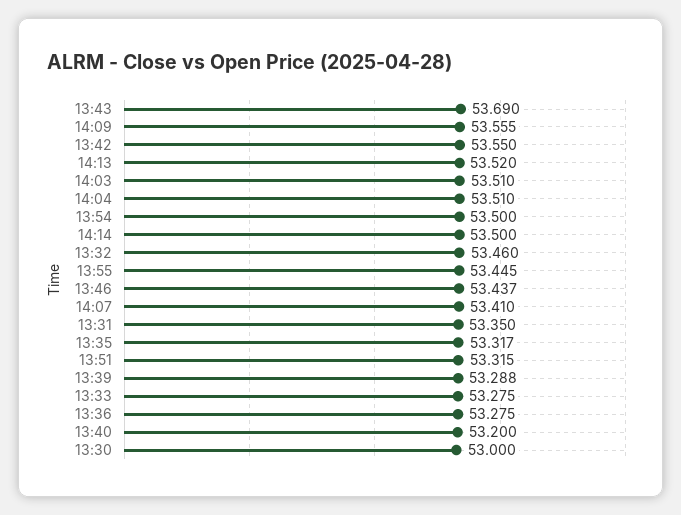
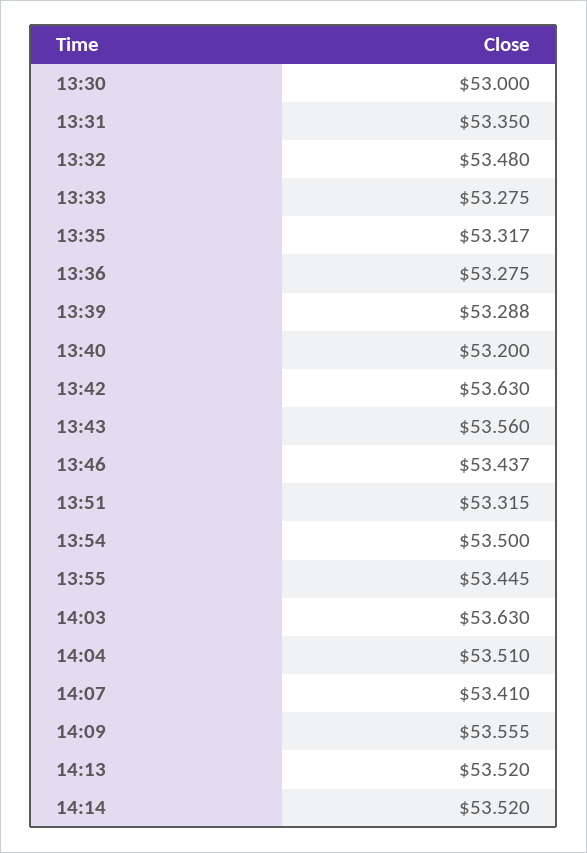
13:43: 53.69 -> 53.56
13:42: 53.55 -> 53.63
14:03: 53.51 -> 53.63
14:14: 53.5 -> 53.52
13:32: 53.46 -> 53.48

